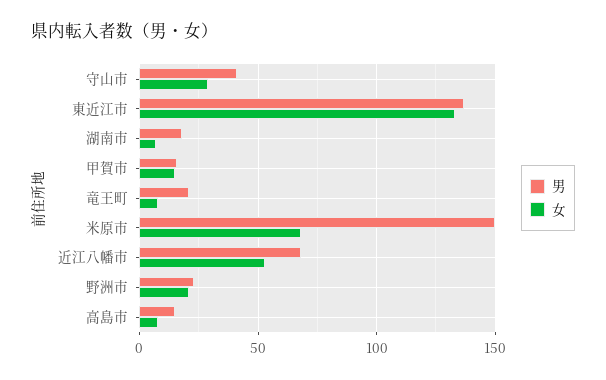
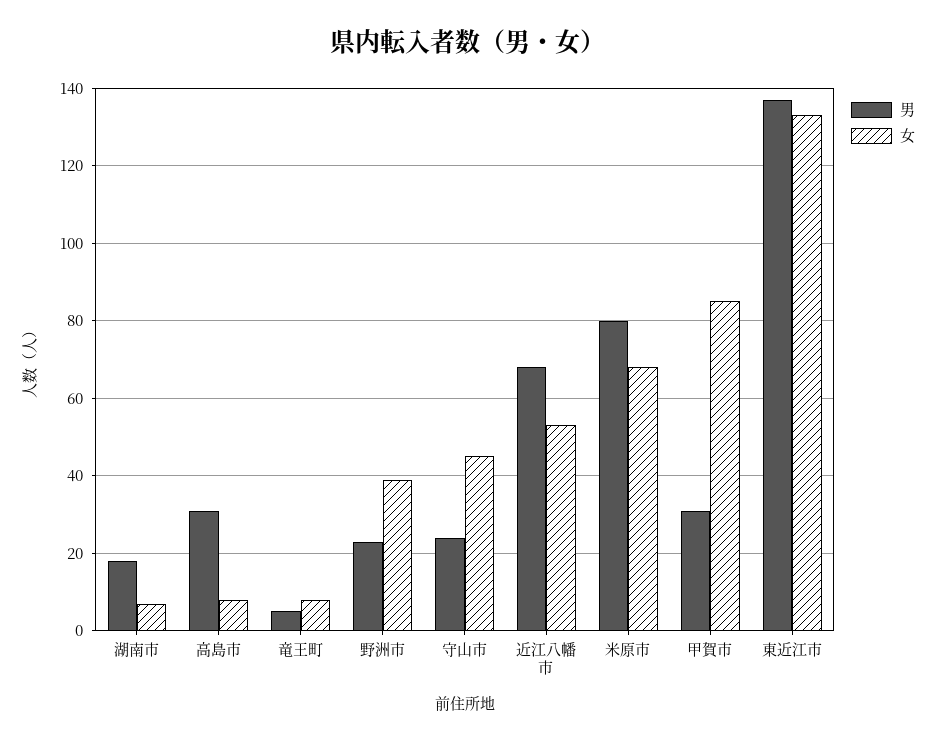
男, 守山市: 40 -> 25
女, 守山市: 30 -> 45
男, 甲賀市: 15 -> 30
女, 甲賀市: 15 -> 85
男, 竜王町: 20 -> 5
男, 米原市: 150 -> 80
女, 野洲市: 20 -> 40
男, 高島市: 15 -> 30

